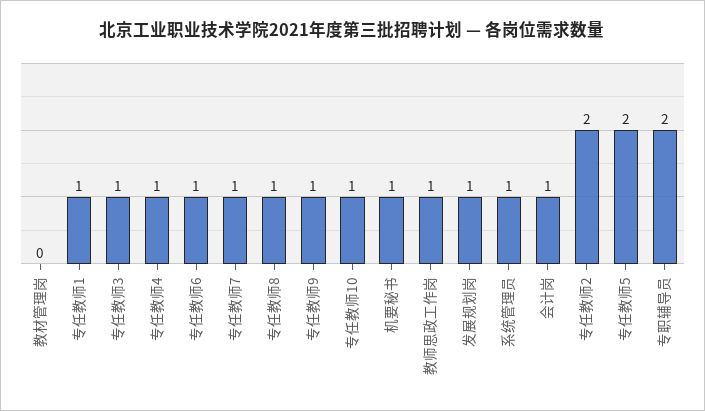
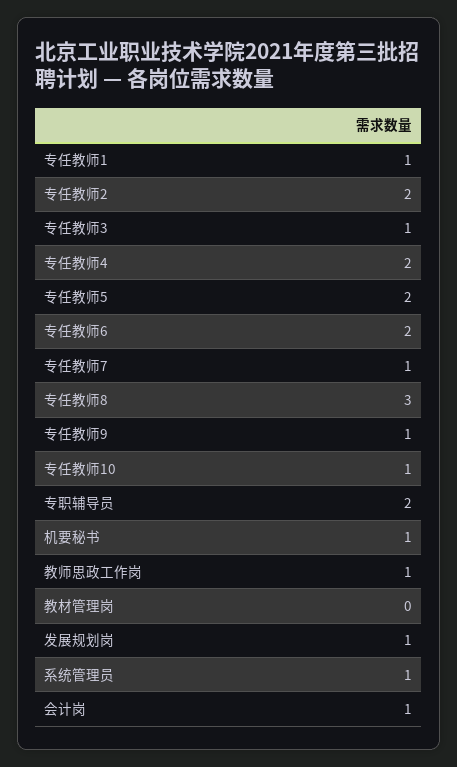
专任教师4: 1 -> 2
专任教师6: 1 -> 2
专任教师8: 1 -> 3

